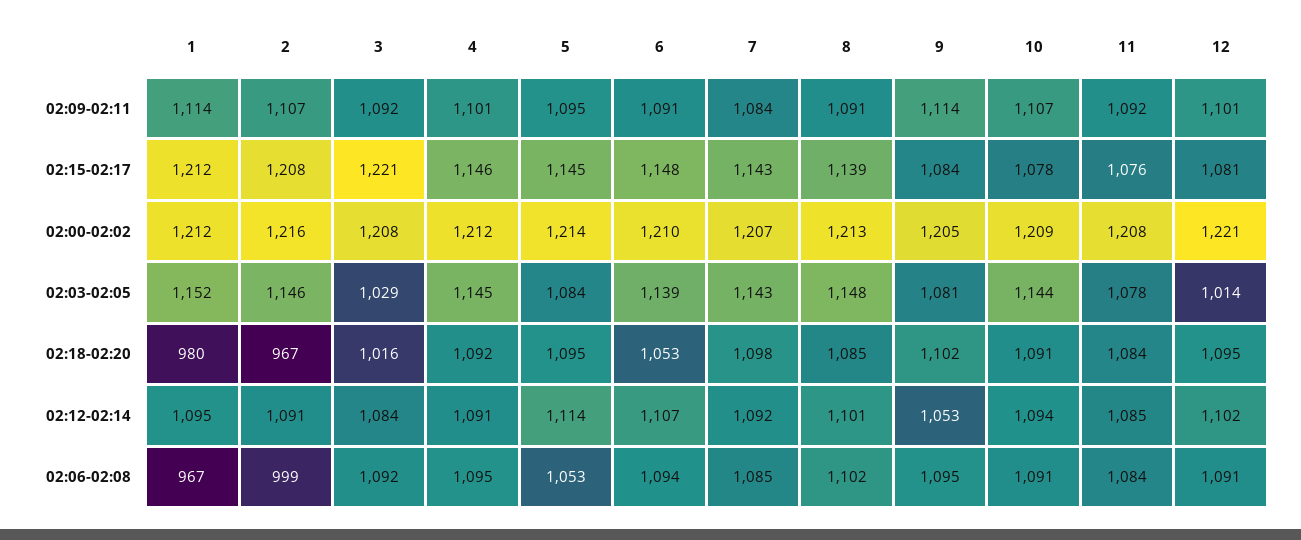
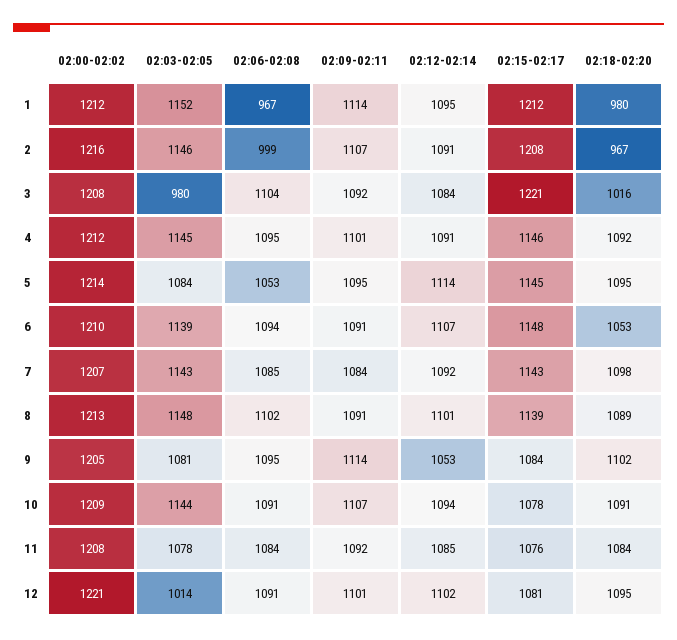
3, 02:03-02:05: 1029 -> 980
8, 02:18-02:20: 1085 -> 1089
3, 02:06-02:08: 1092 -> 1104

